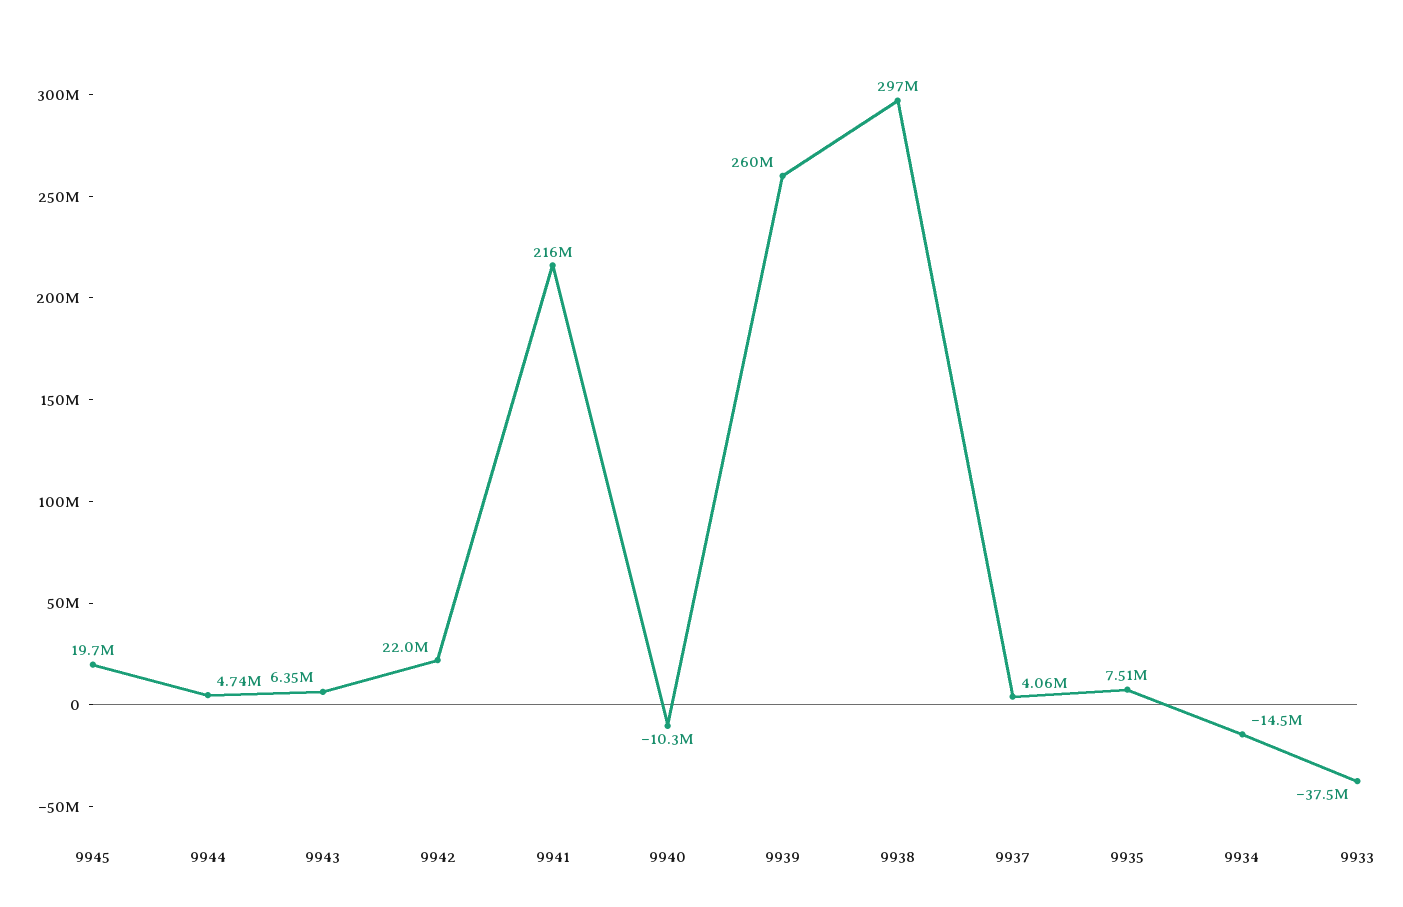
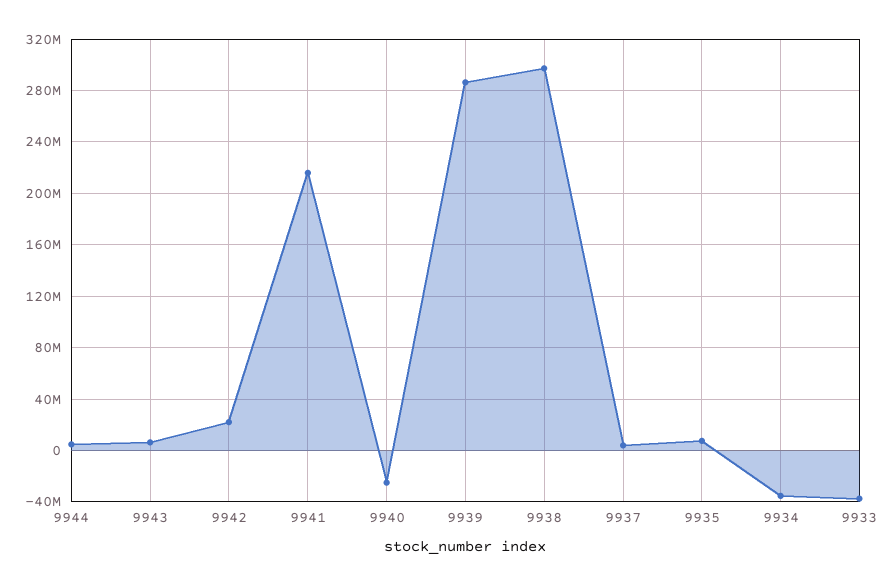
9945: 19700000 -> none
9940: -10300000 -> -25000000
9939: 260000000 -> 285000000
9934: -14500000 -> -35000000

